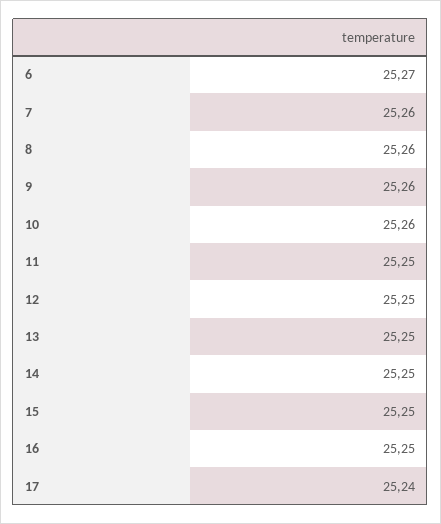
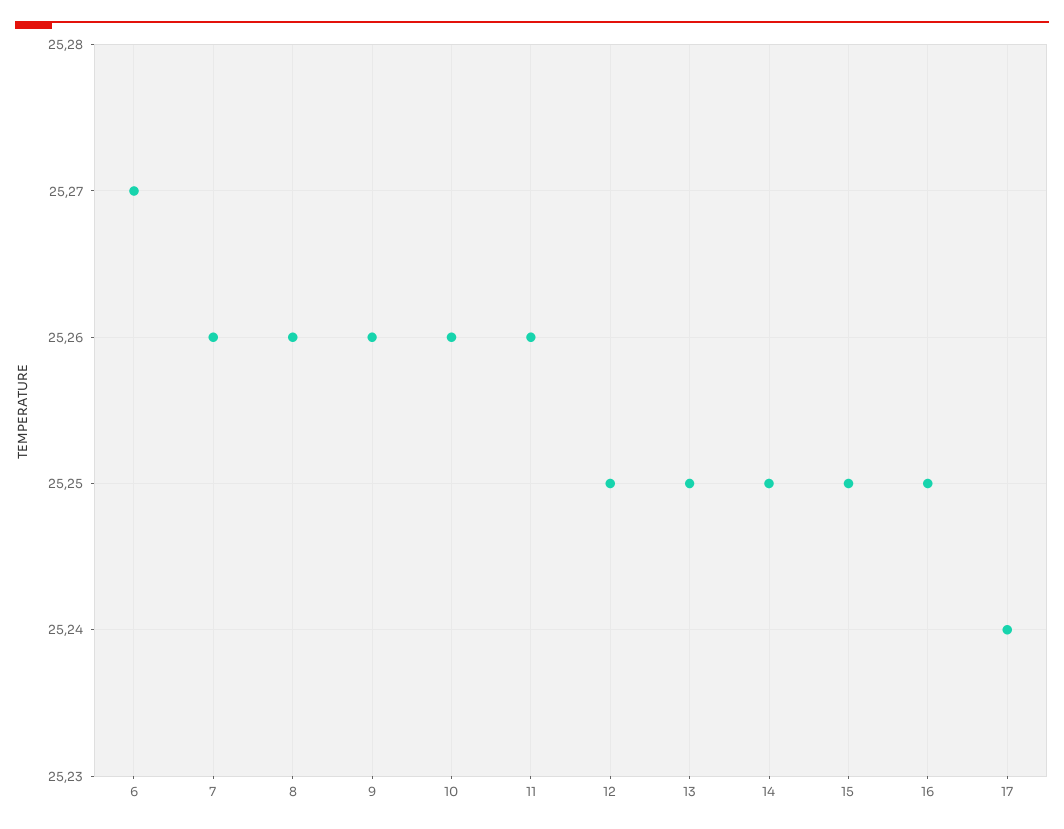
11: 25.25 -> 25.26

